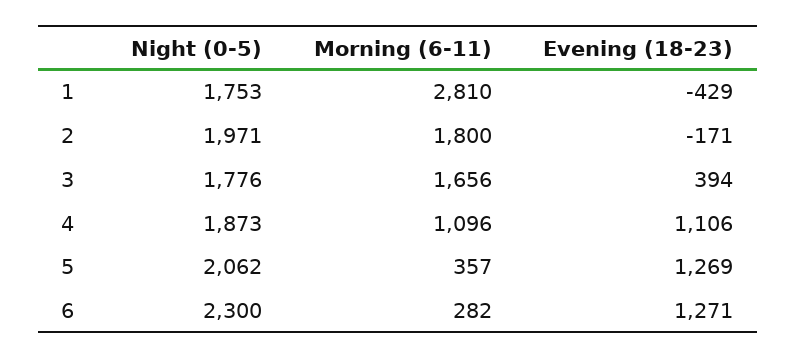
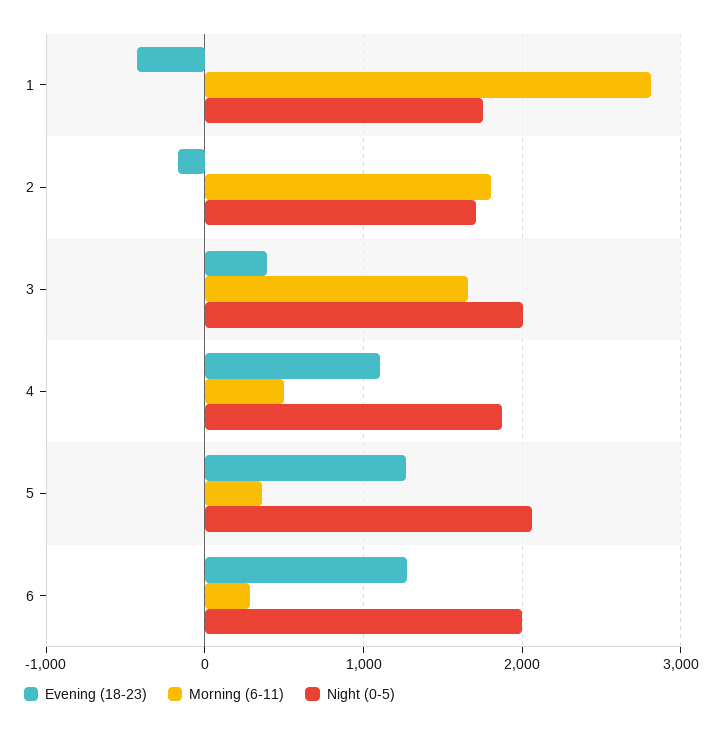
Night (0-5), 2: 1971 -> 1700
Night (0-5), 3: 1776 -> 2000
Morning (6-11), 4: 1096 -> 500
Night (0-5), 6: 2300 -> 2000

